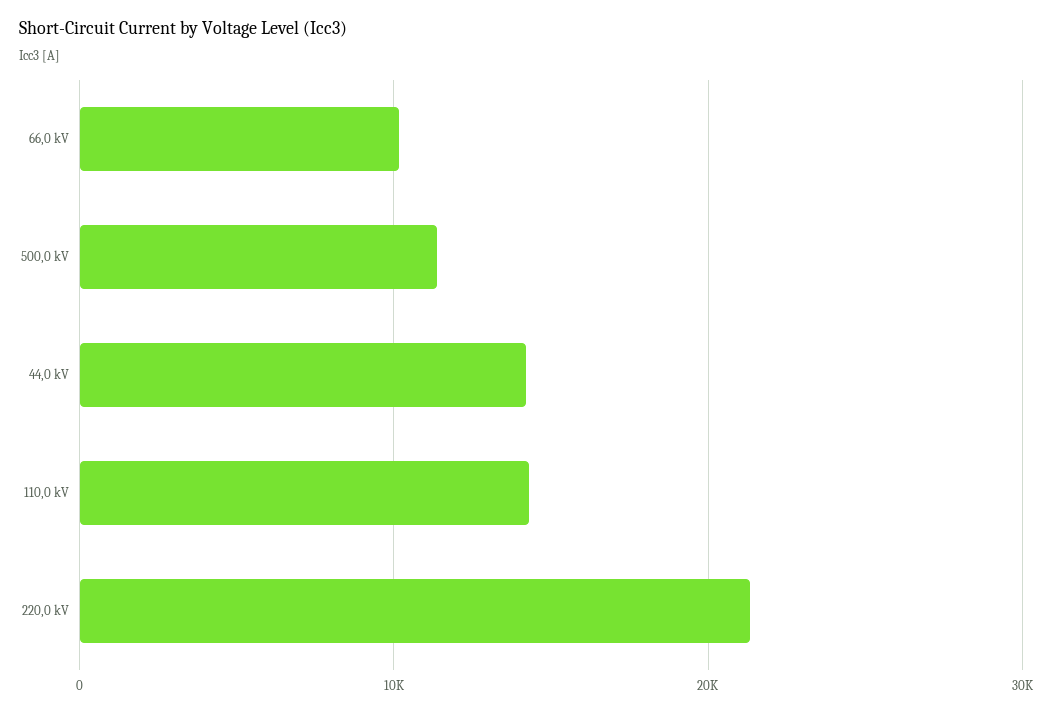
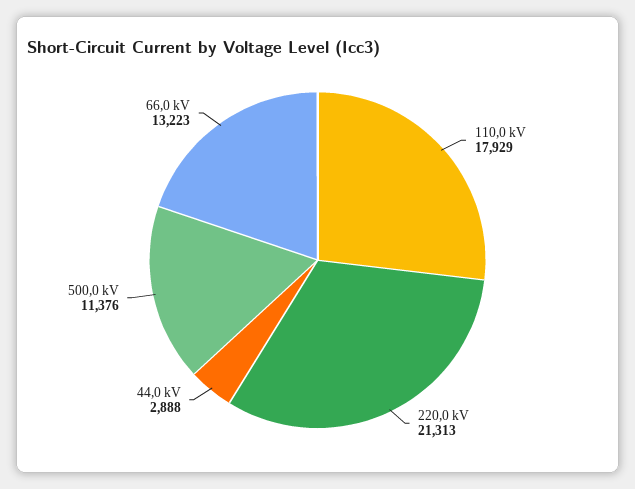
66,0 kV: 10000 -> 13223
44,0 kV: 14000 -> 2888
110,0 kV: 14000 -> 17929

